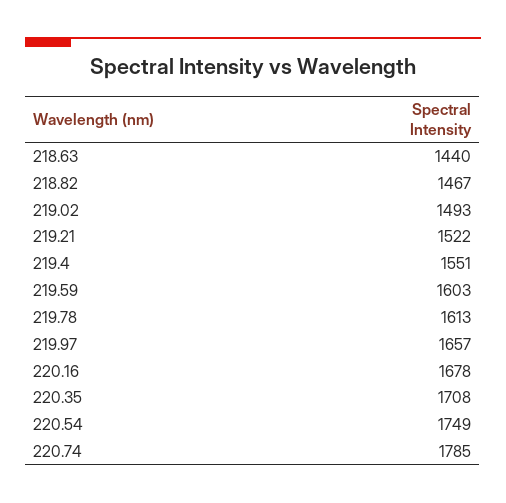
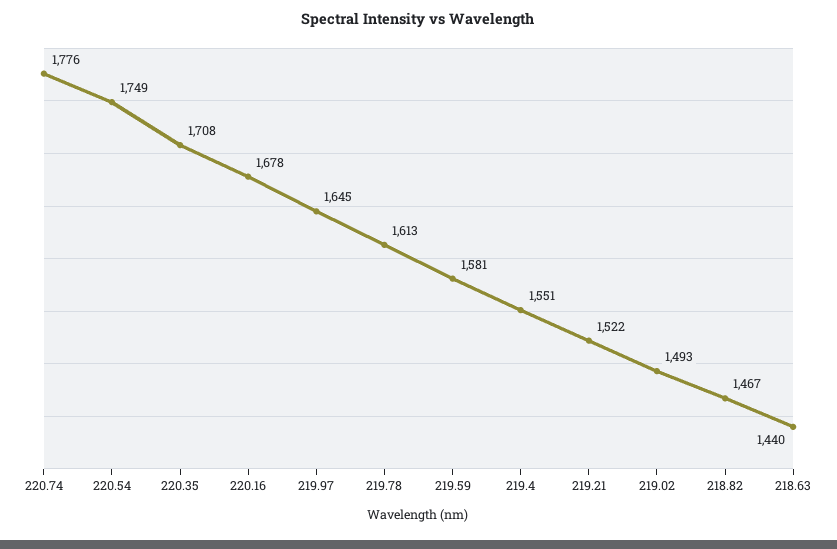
219.59: 1603 -> 1581
219.97: 1657 -> 1645
220.74: 1785 -> 1776

